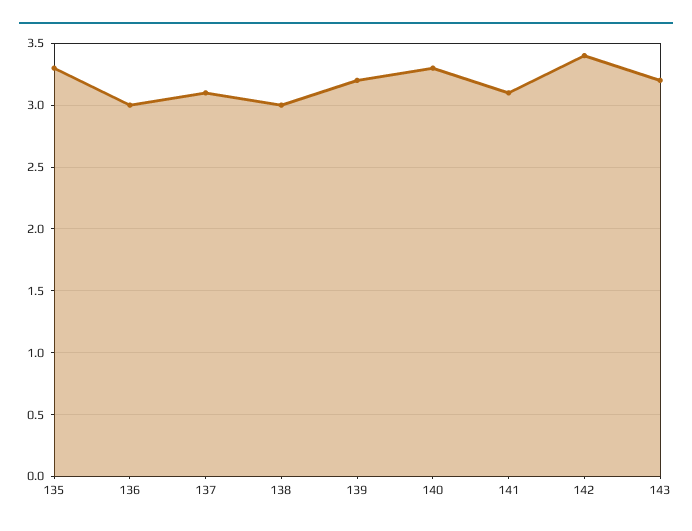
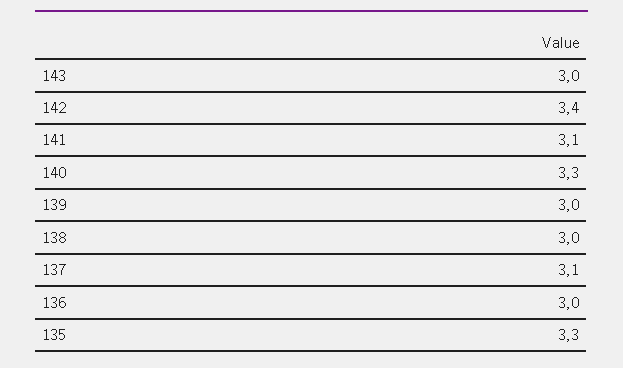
139: 3.2 -> 3
143: 3.2 -> 3

